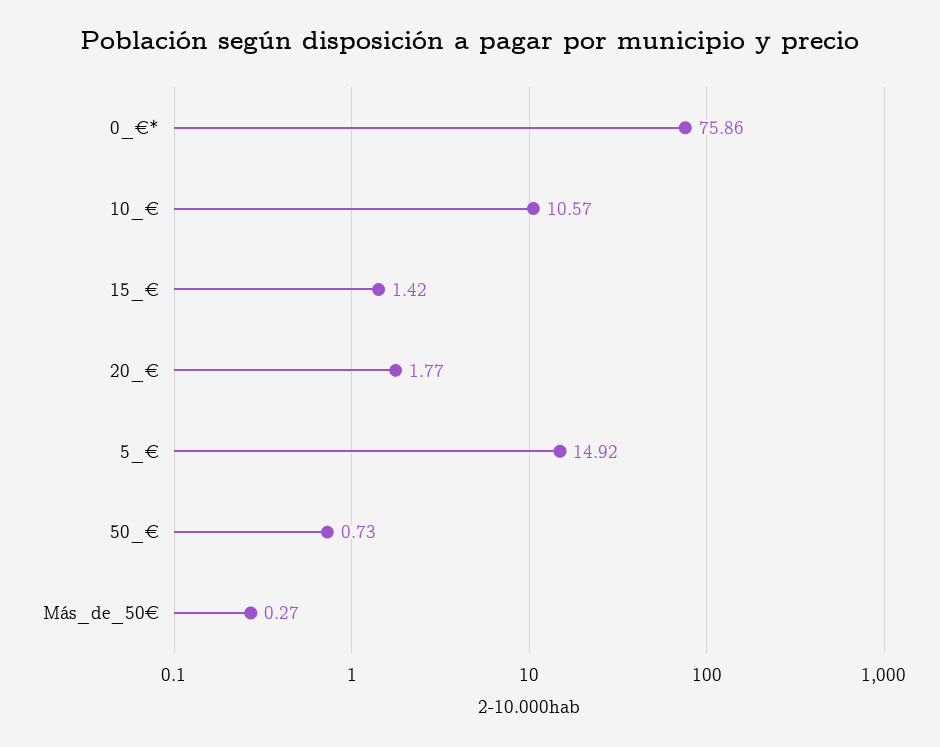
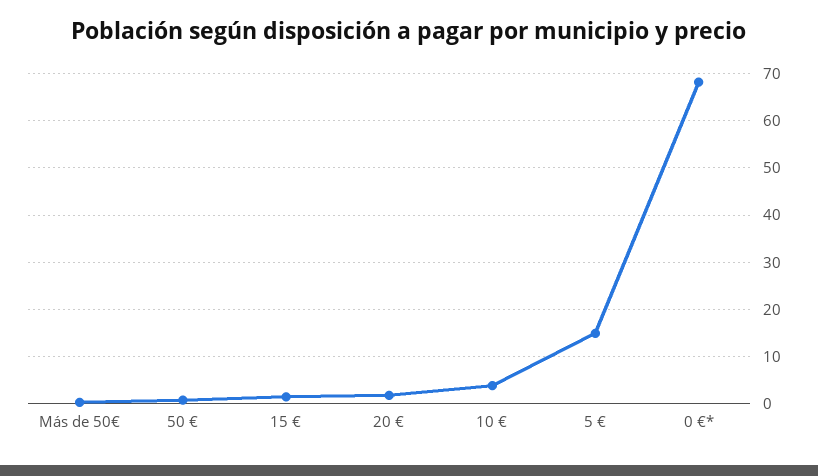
0_€*: 75.86 -> 68
10_€: 10.57 -> 4

